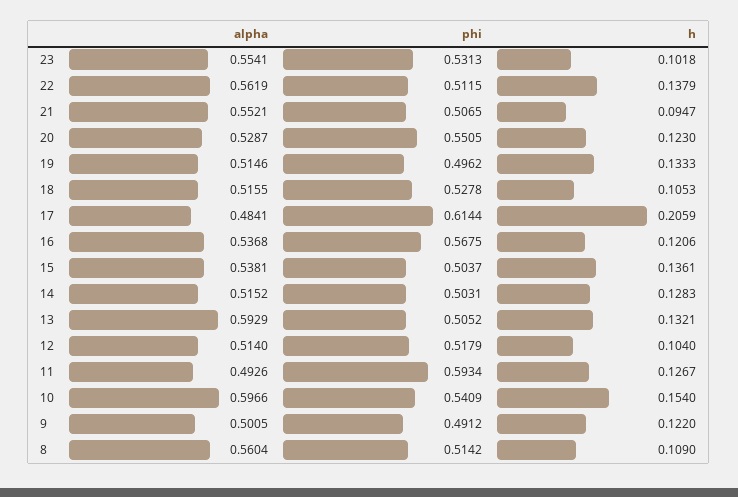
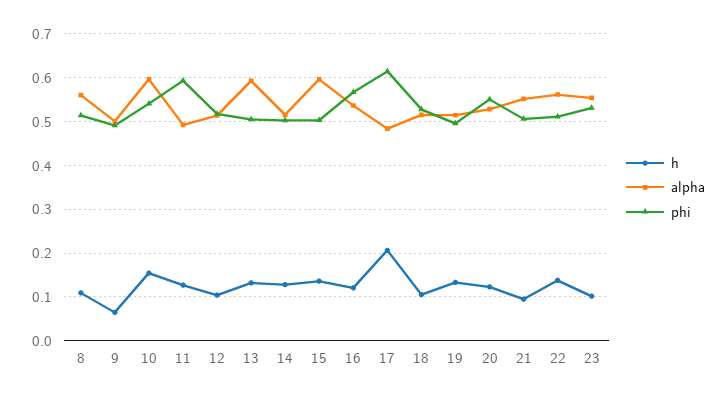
alpha, 15: 0.5381 -> 0.6
h, 9: 0.122 -> 0.06

